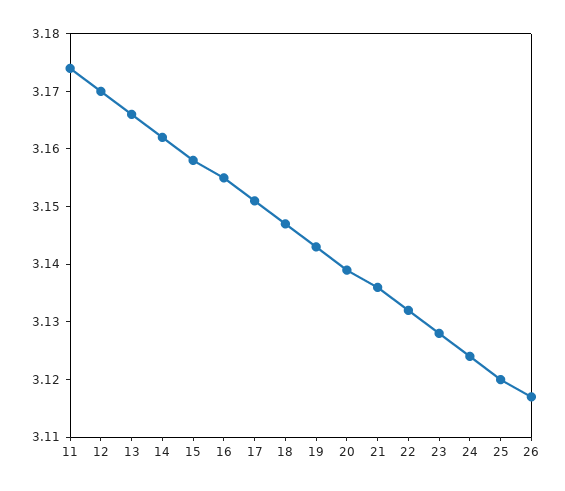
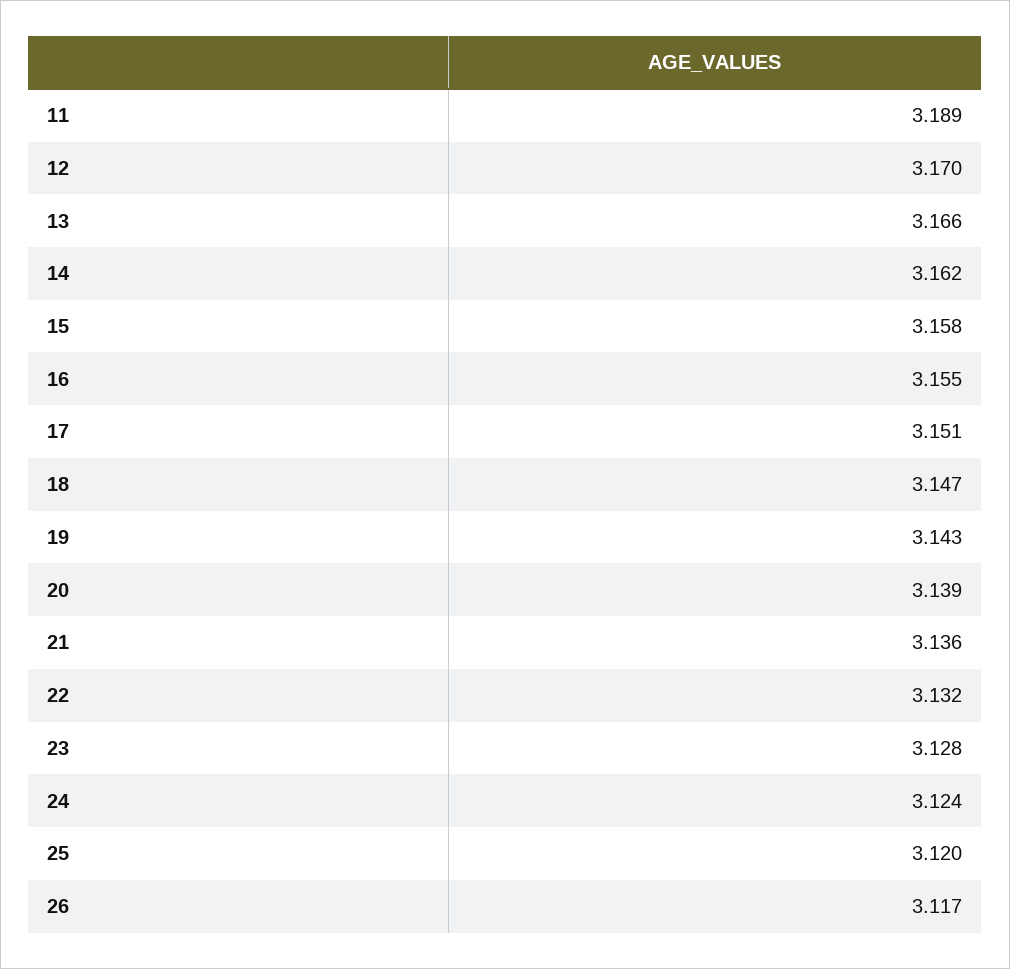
11: 3.175 -> 3.189

